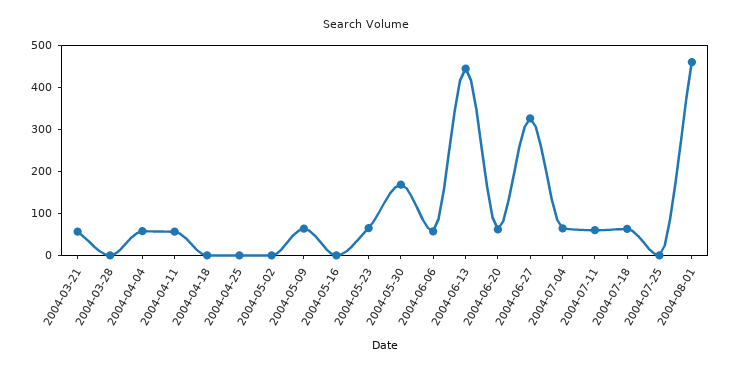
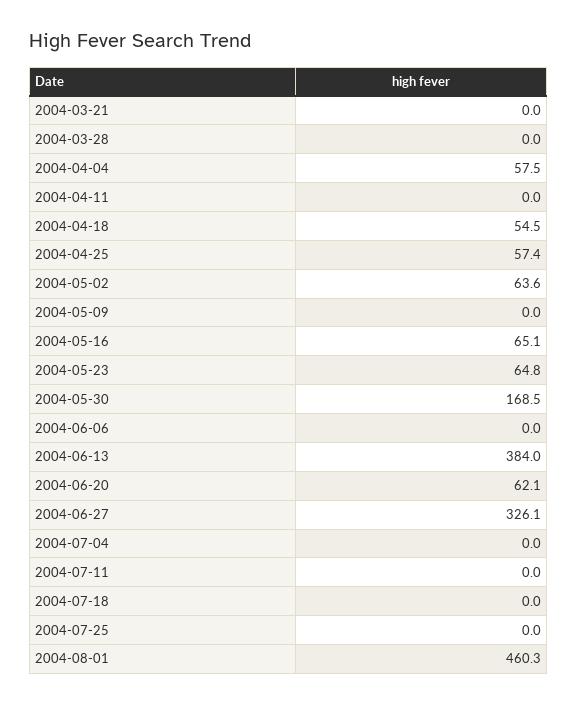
2004-03-21: 60 -> 0
2004-04-11: 60 -> 0
2004-04-18: 0 -> 54.5
2004-04-25: 0 -> 57.4
2004-05-02: 0 -> 63.6
2004-05-09: 60 -> 0
2004-05-16: 0 -> 65.1
2004-06-06: 60 -> 0
2004-06-13: 440 -> 384
2004-07-04: 60 -> 0
2004-07-11: 60 -> 0
2004-07-18: 60 -> 0

